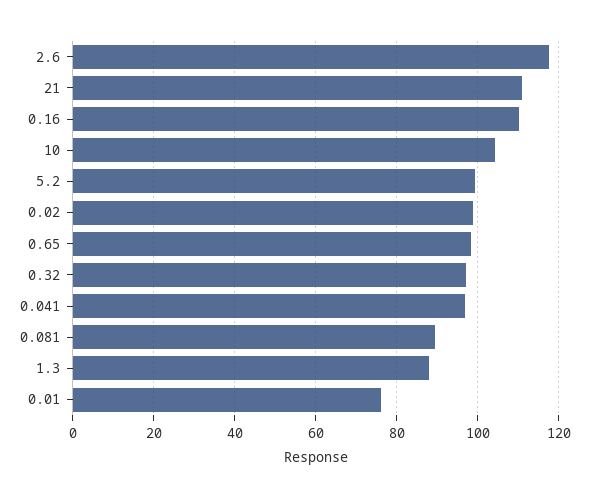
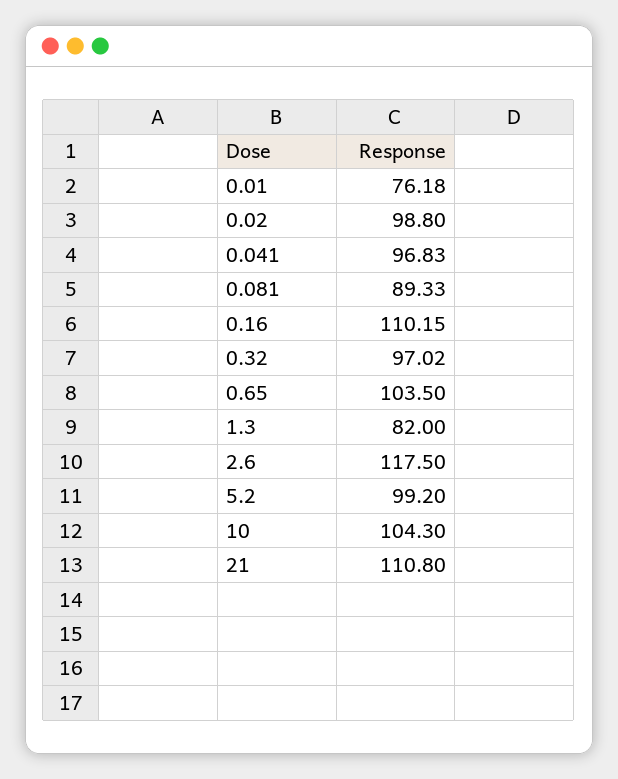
0.65: 98 -> 103.5
1.3: 88 -> 82

